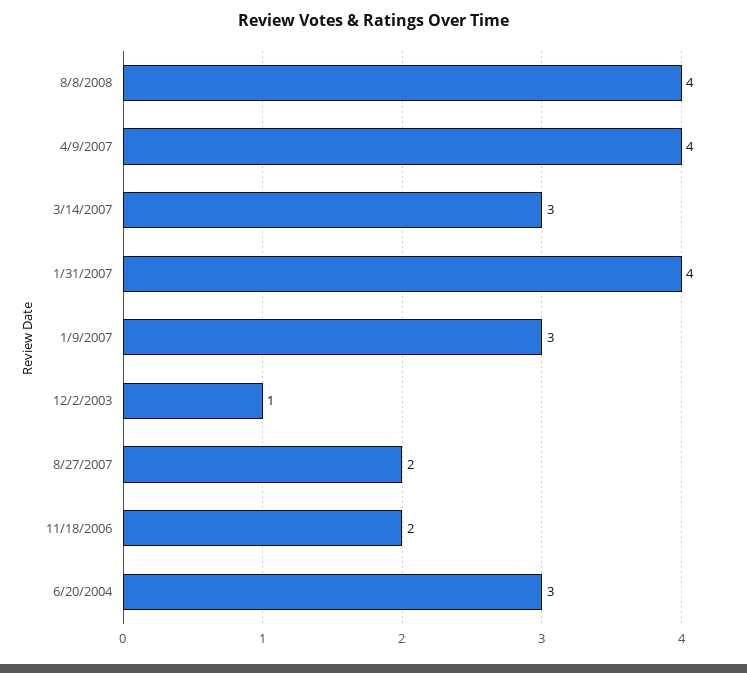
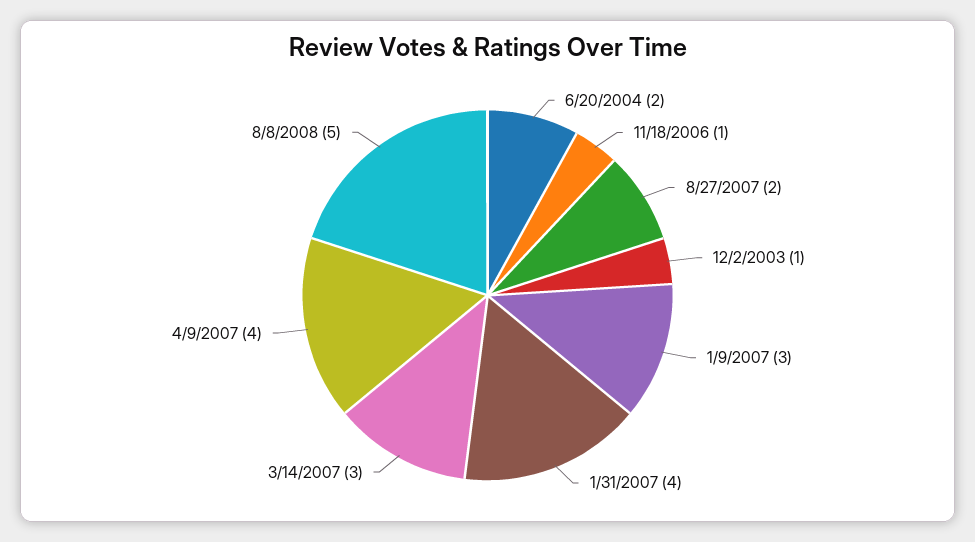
8/8/2008: 4 -> 5
11/18/2006: 2 -> 1
6/20/2004: 3 -> 2

